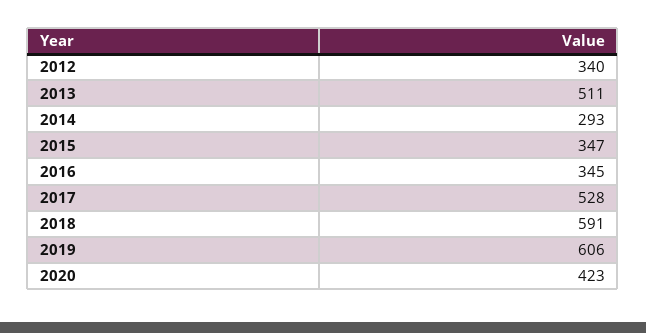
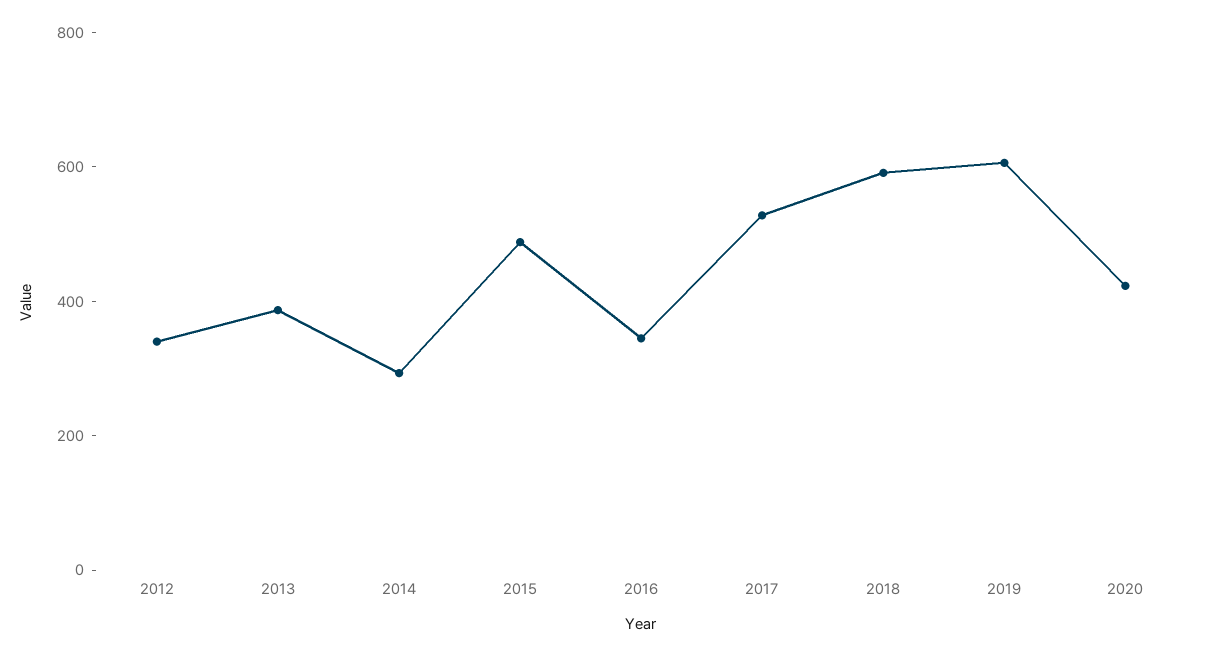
2013: 511 -> 400
2015: 347 -> 500

